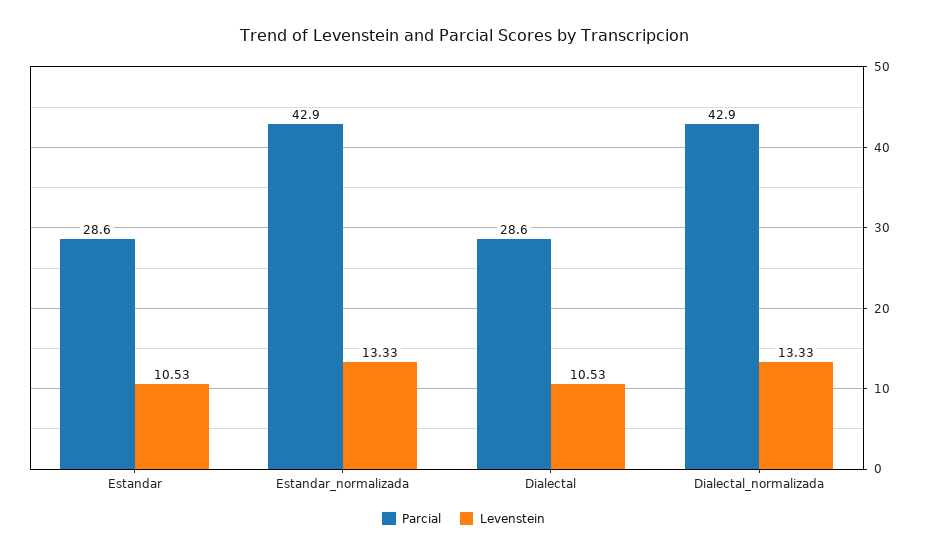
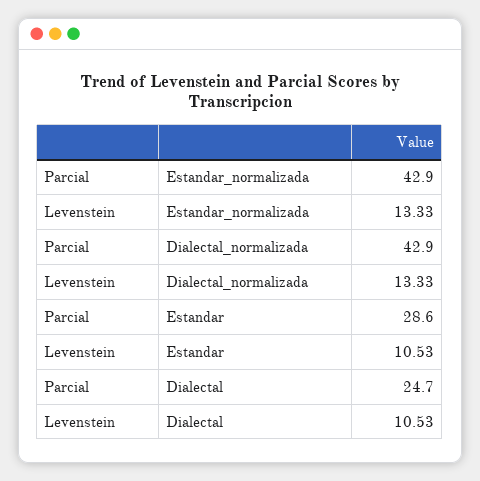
Parcial, Dialectal: 28.6 -> 24.7

